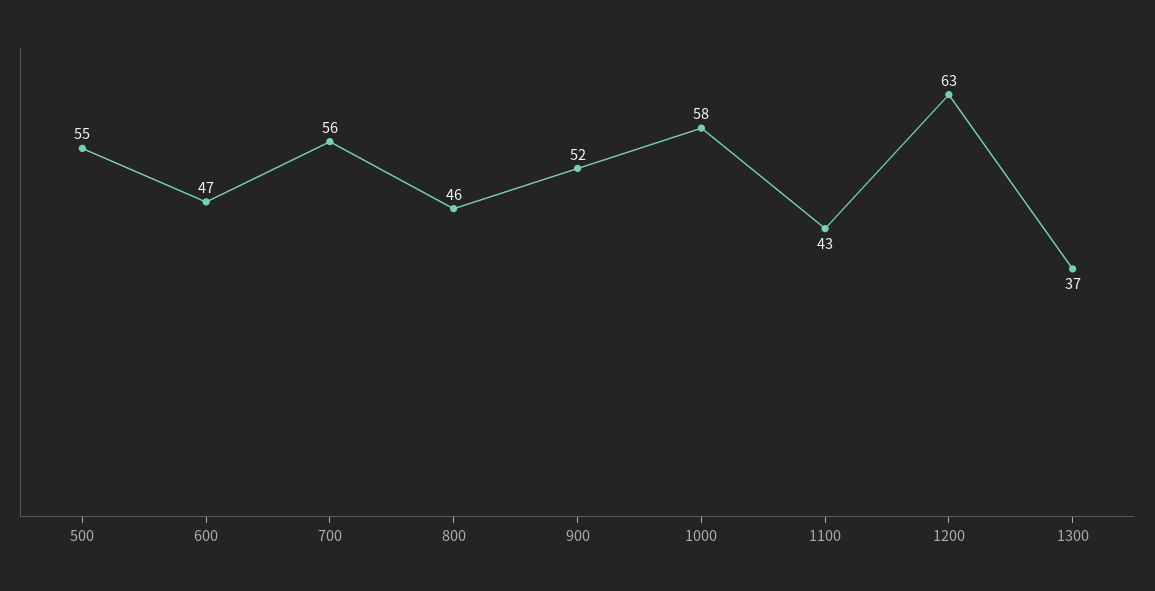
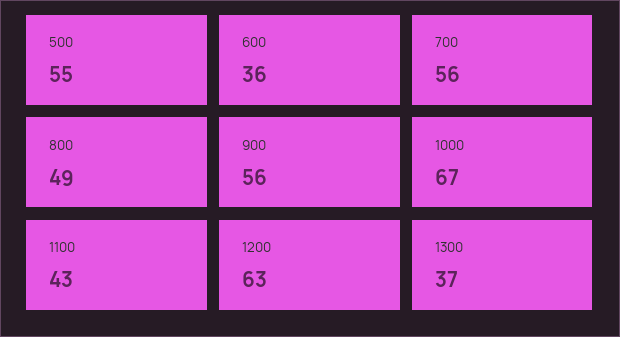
600: 47 -> 36
800: 46 -> 49
900: 52 -> 56
1000: 58 -> 67

